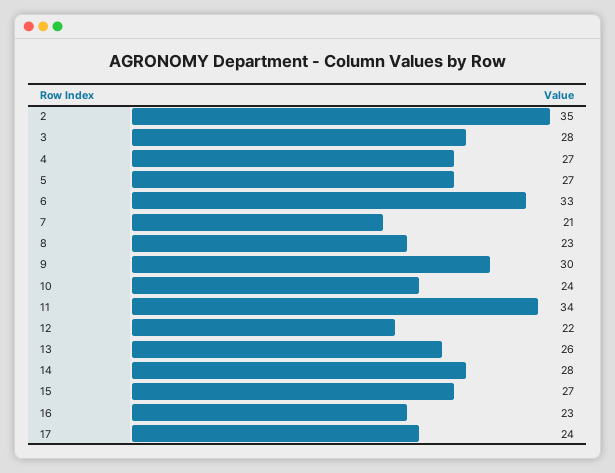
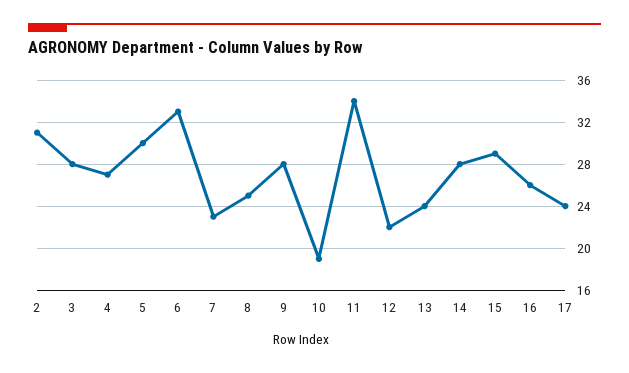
2: 35 -> 31
5: 27 -> 30
7: 21 -> 23
8: 23 -> 25
9: 30 -> 28
10: 24 -> 19
13: 26 -> 24
15: 27 -> 29
16: 23 -> 26

